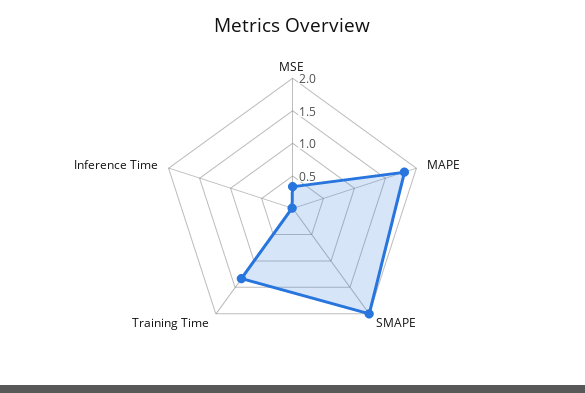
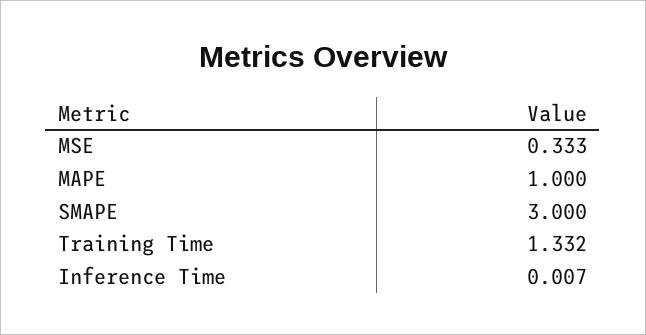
MAPE: 1.75 -> 1
SMAPE: 2 -> 3

